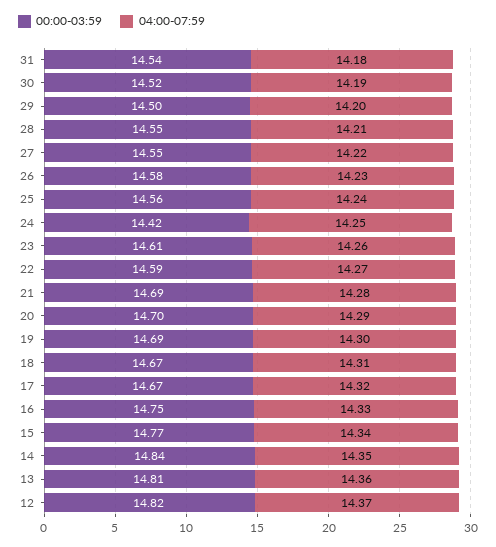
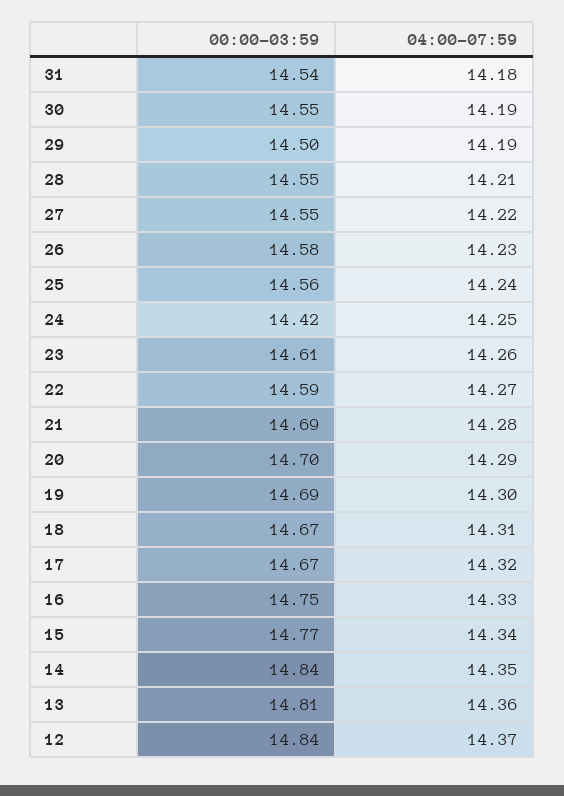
00:00-03:59, 30: 14.52 -> 14.55
04:00-07:59, 29: 14.2 -> 14.19
00:00-03:59, 12: 14.82 -> 14.84

